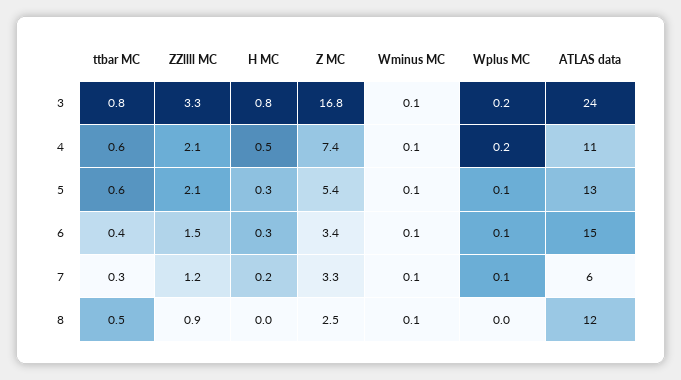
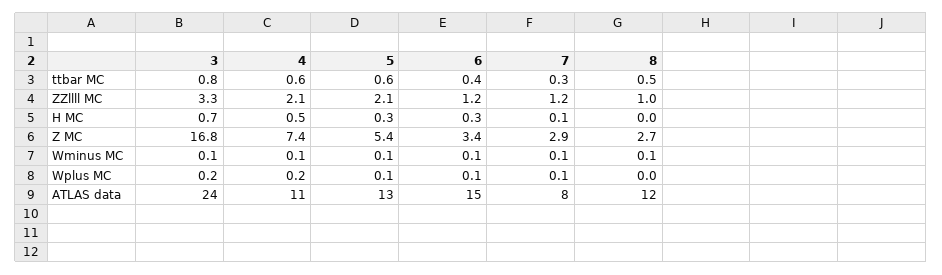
H MC, 3: 0.8 -> 0.7
ZZllll MC, 6: 1.5 -> 1.2
H MC, 7: 0.2 -> 0.1
Z MC, 7: 3.3 -> 2.9
ATLAS data, 7: 6 -> 8
ZZllll MC, 8: 0.9 -> 1
Z MC, 8: 2.5 -> 2.7

